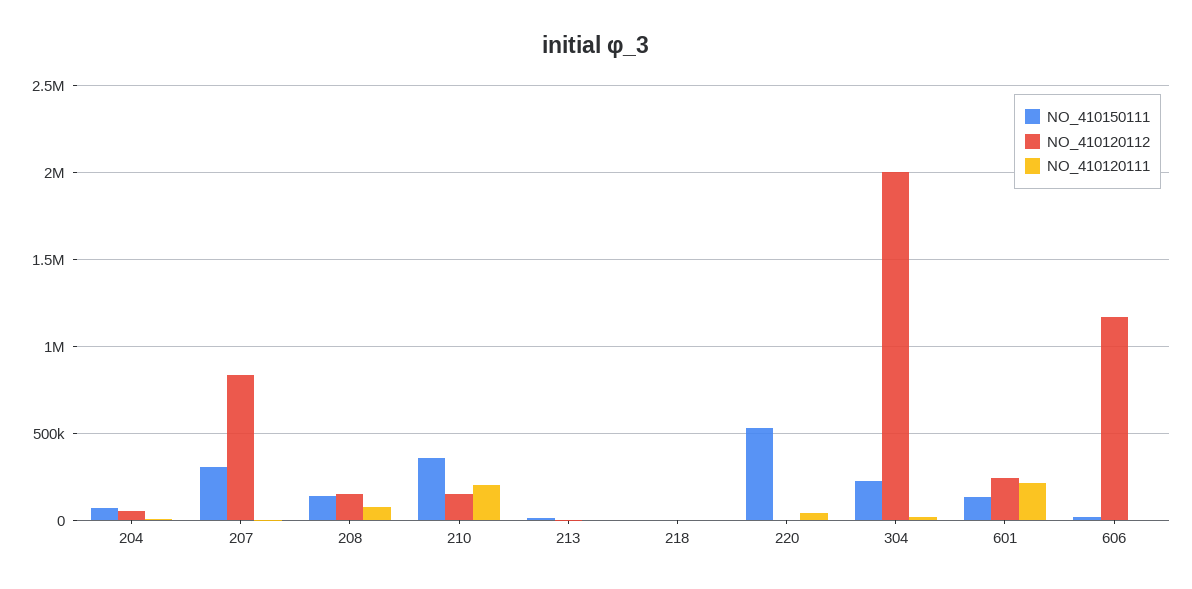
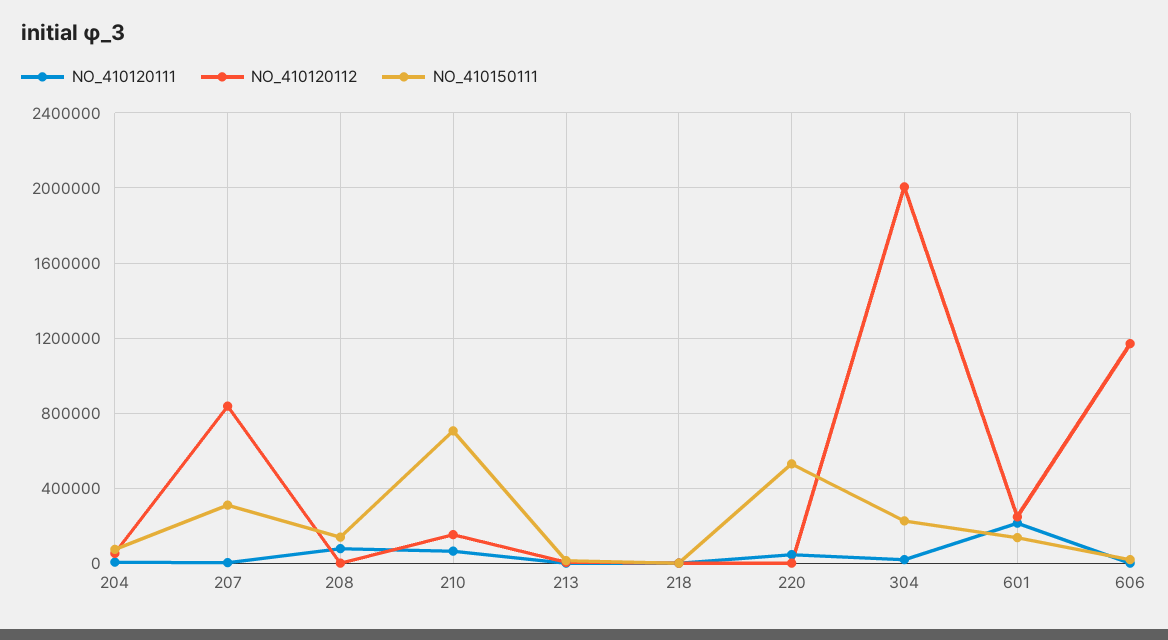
NO_410120112, 208: 150000 -> 0
NO_410150111, 210: 350000 -> 700000
NO_410120111, 210: 200000 -> 50000

